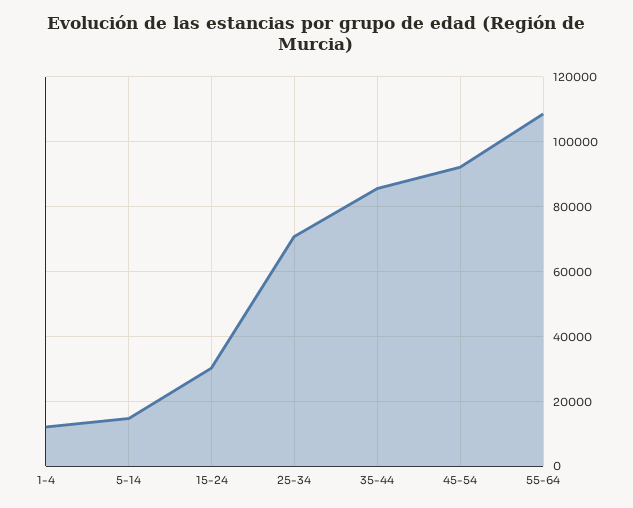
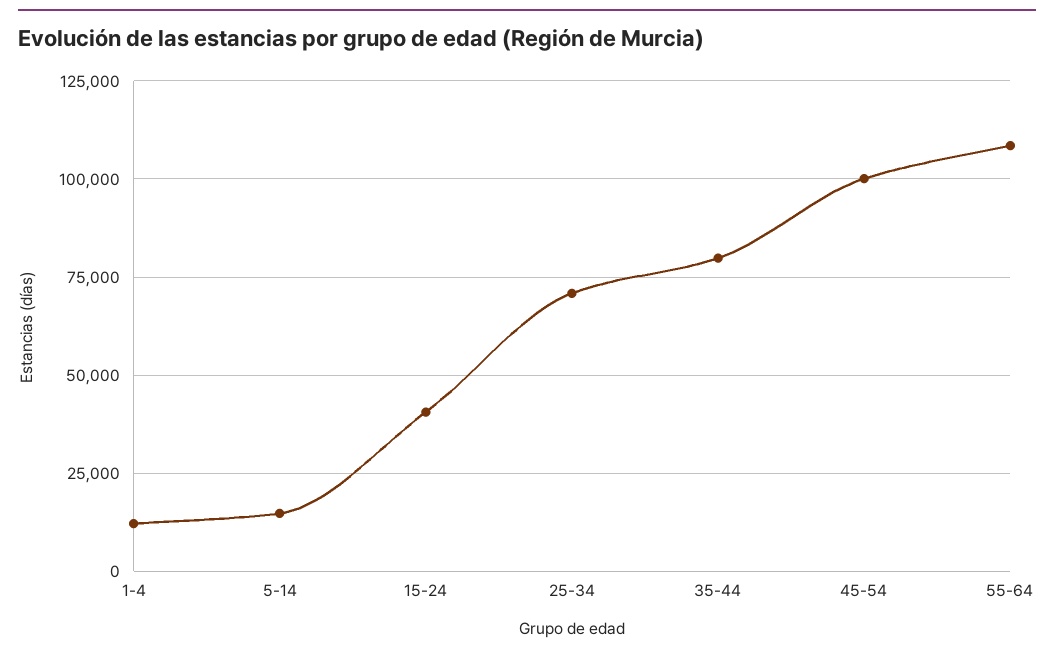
15-24: 30000 -> 40000
35-44: 86000 -> 80000
45-54: 92000 -> 100000

